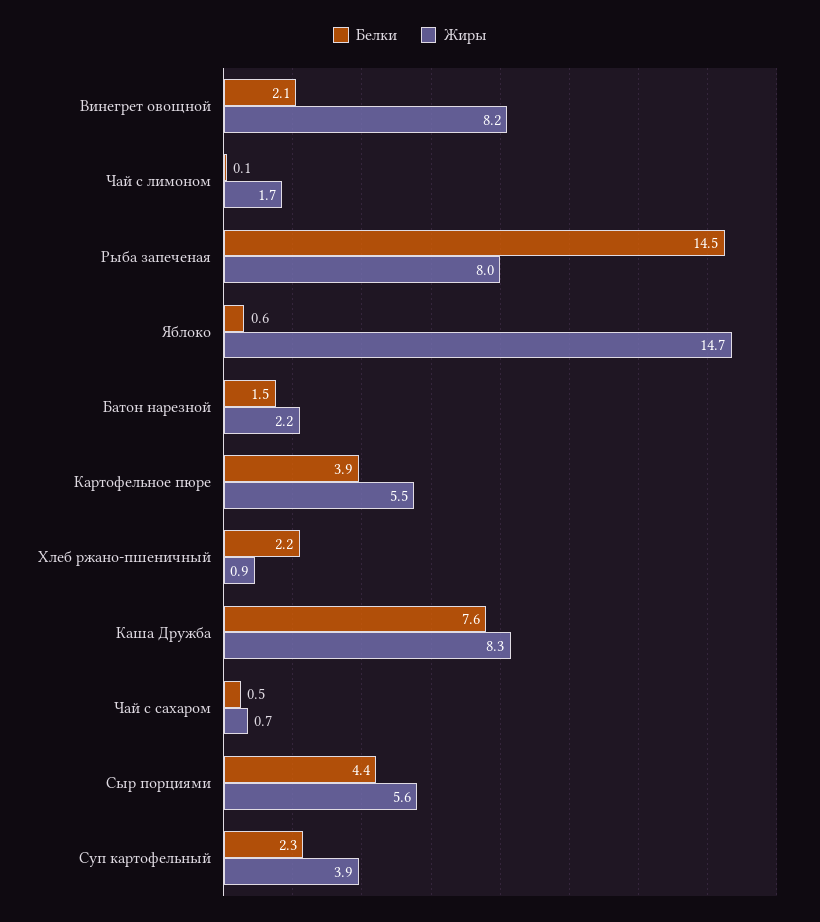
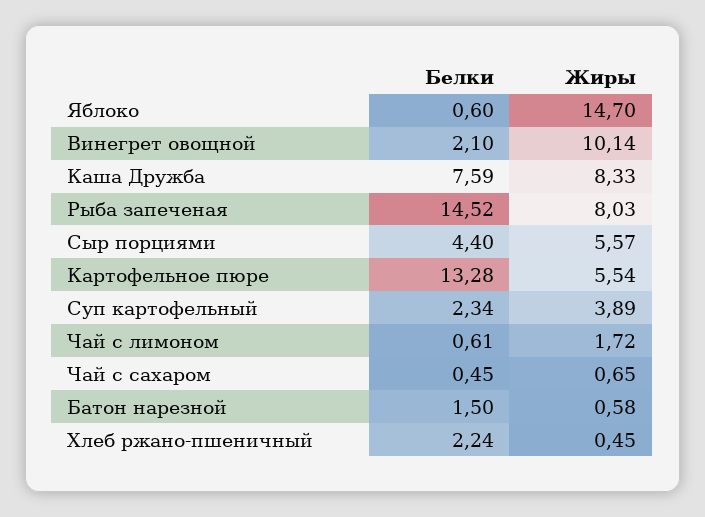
Жиры, Винегрет овощной: 8.2 -> 10.14
Белки, Чай с лимоном: 0.1 -> 0.61
Жиры, Батон нарезной: 2.2 -> 0.58
Белки, Картофельное пюре: 3.9 -> 13.28
Жиры, Хлеб ржано-пшеничный: 0.9 -> 0.45

